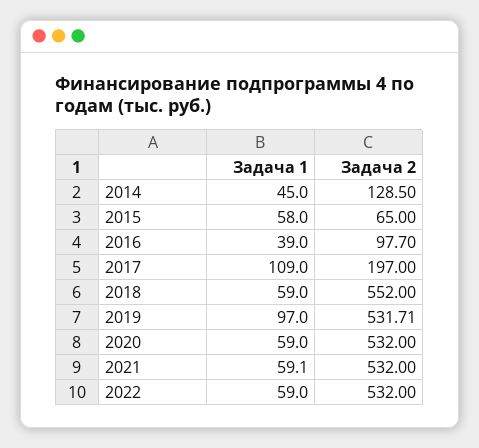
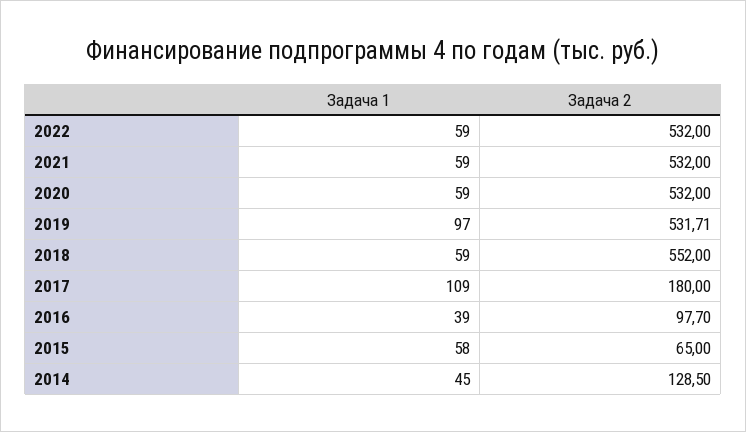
Задача 2, 2017: 197 -> 180
Задача 1, 2021: 59.1 -> 59

